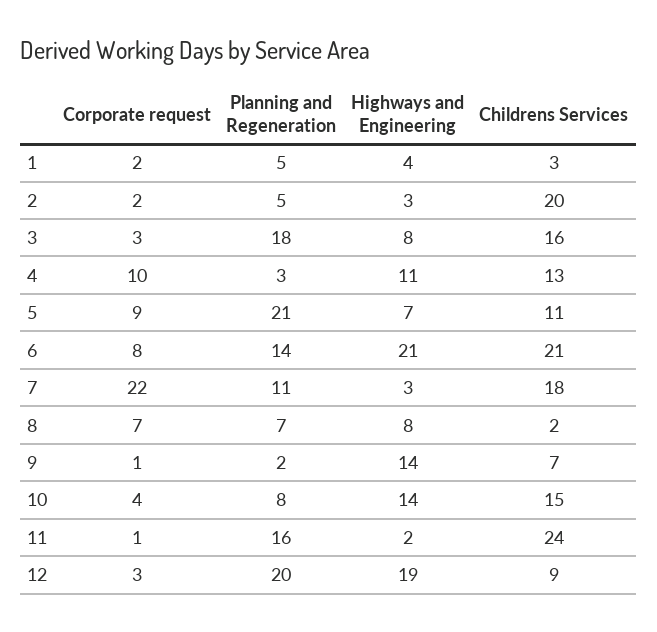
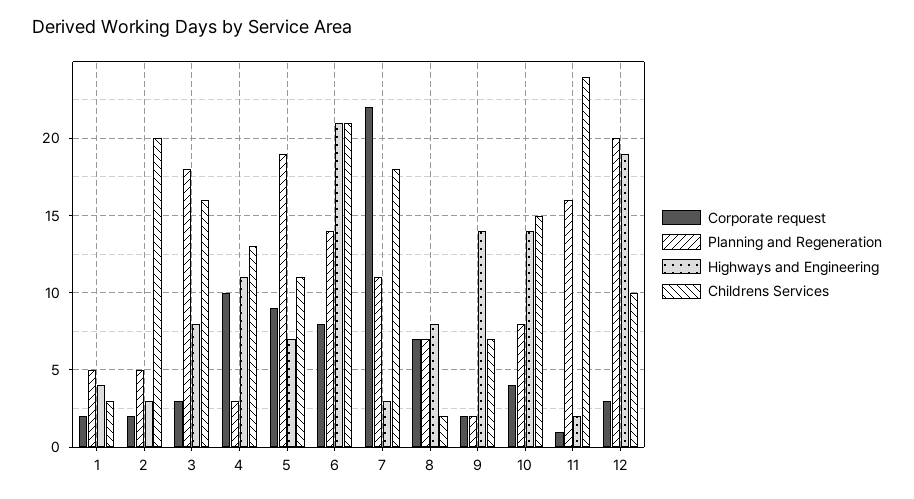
Planning and Regeneration, 5: 21 -> 19
Corporate request, 9: 1 -> 2
Childrens Services, 12: 9 -> 10

